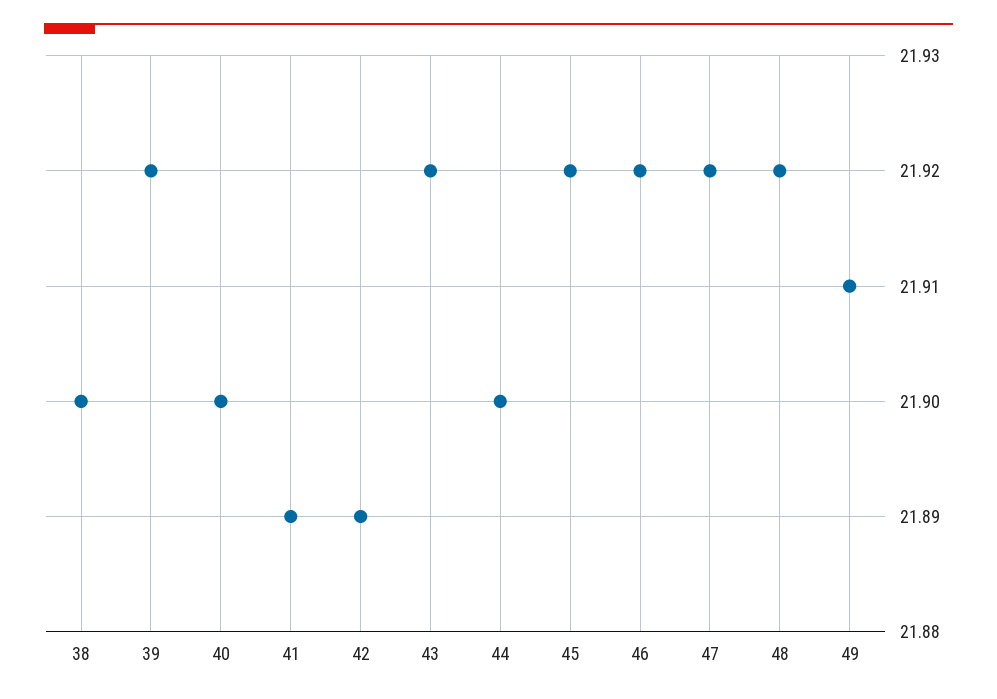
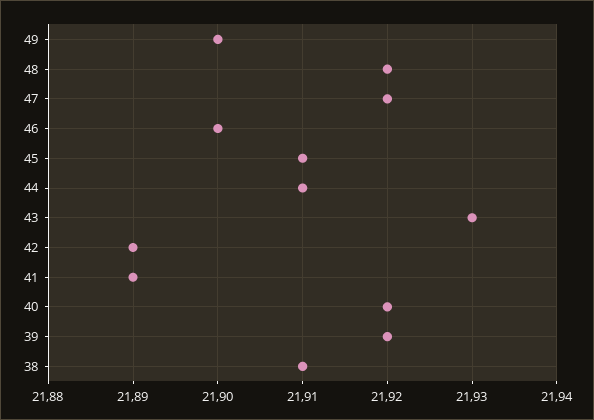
38: 21.9 -> 21.91
40: 21.9 -> 21.92
43: 21.92 -> 21.93
44: 21.9 -> 21.91
45: 21.92 -> 21.91
46: 21.92 -> 21.9
49: 21.91 -> 21.9

